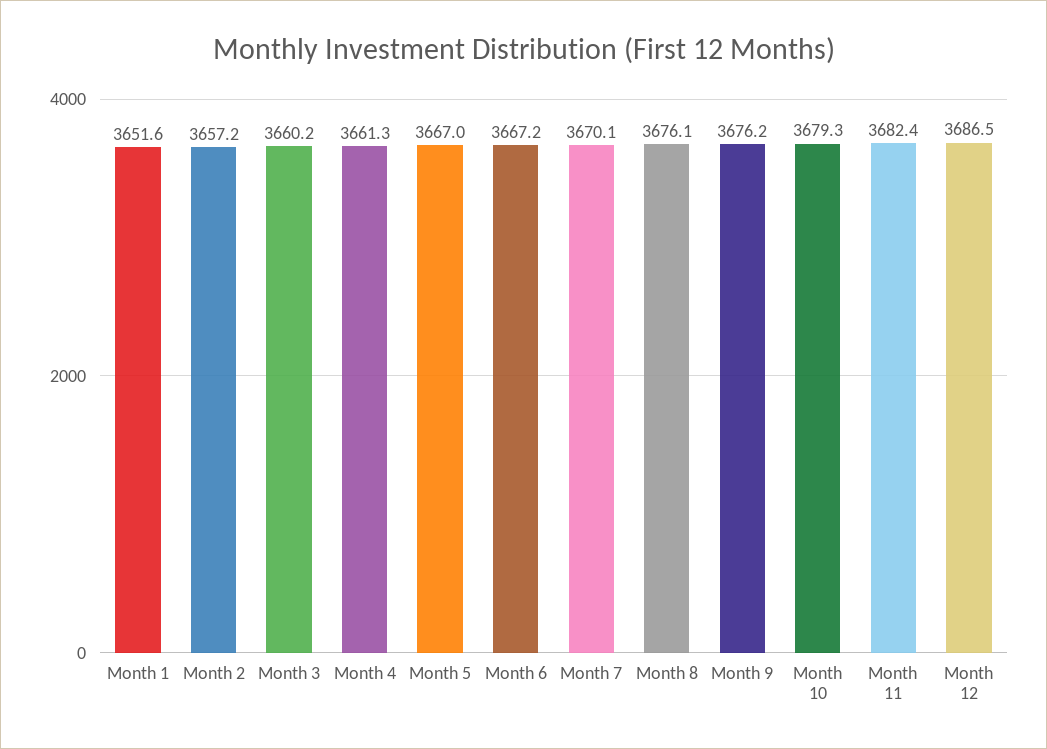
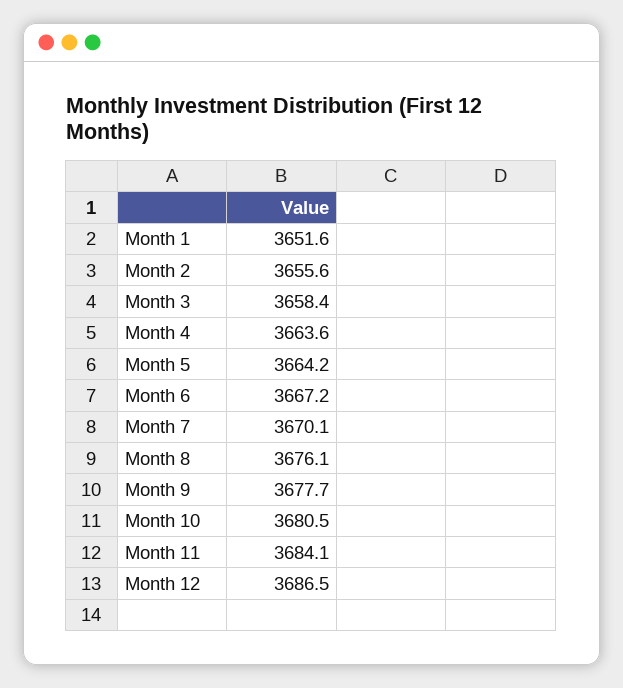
Month 2: 3657.2 -> 3655.6
Month 3: 3660.2 -> 3658.4
Month 4: 3661.3 -> 3663.6
Month 5: 3667 -> 3664.2
Month 9: 3676.2 -> 3677.7
Month 10: 3679.3 -> 3680.5
Month 11: 3682.4 -> 3684.1

